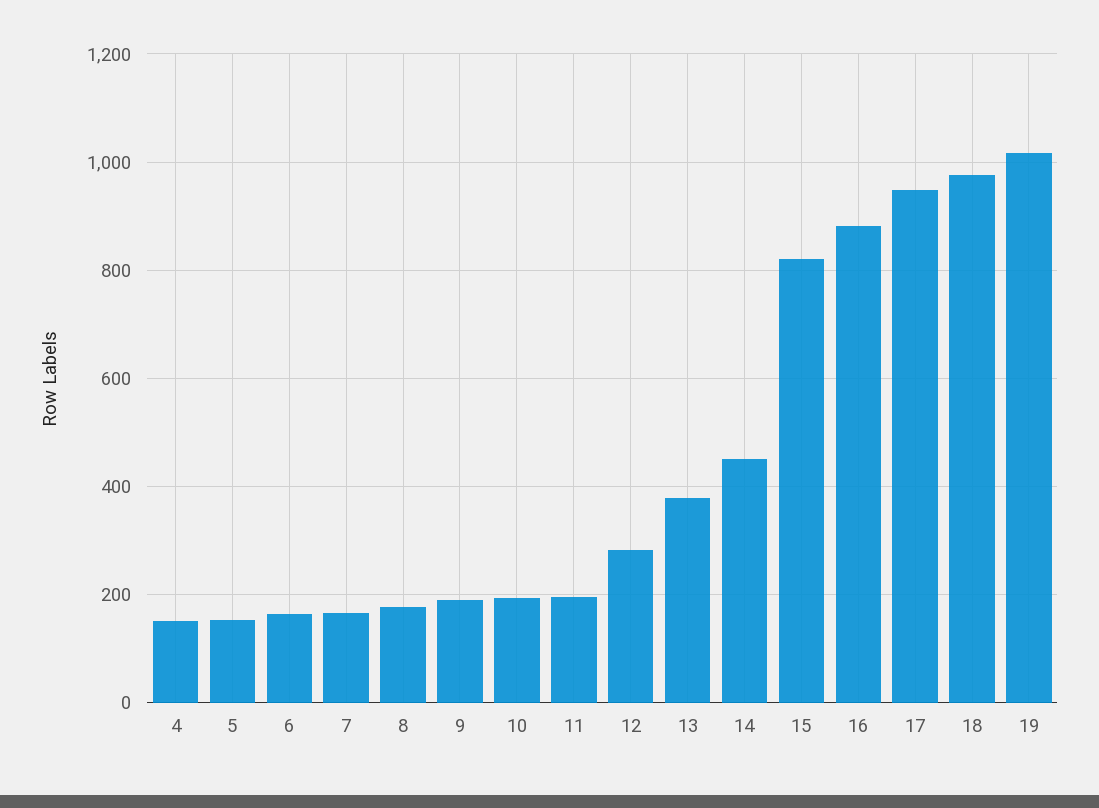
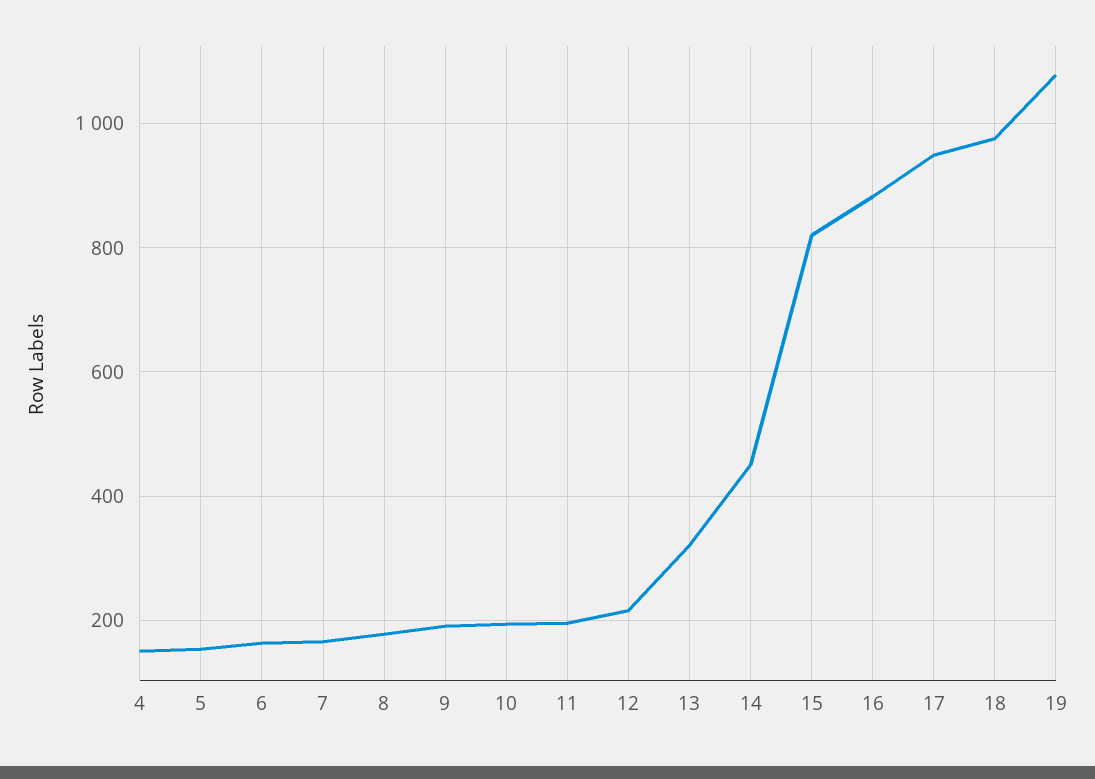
12: 280 -> 220
13: 380 -> 320
19: 1020 -> 1080

